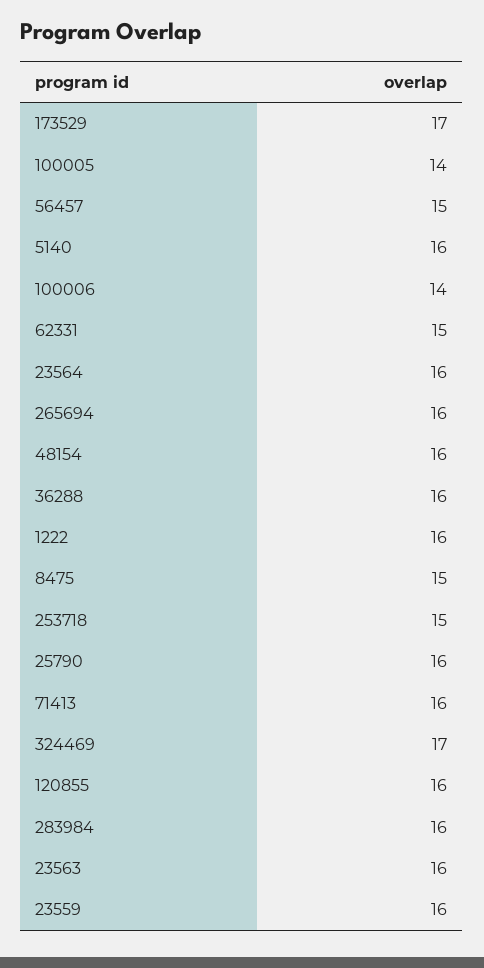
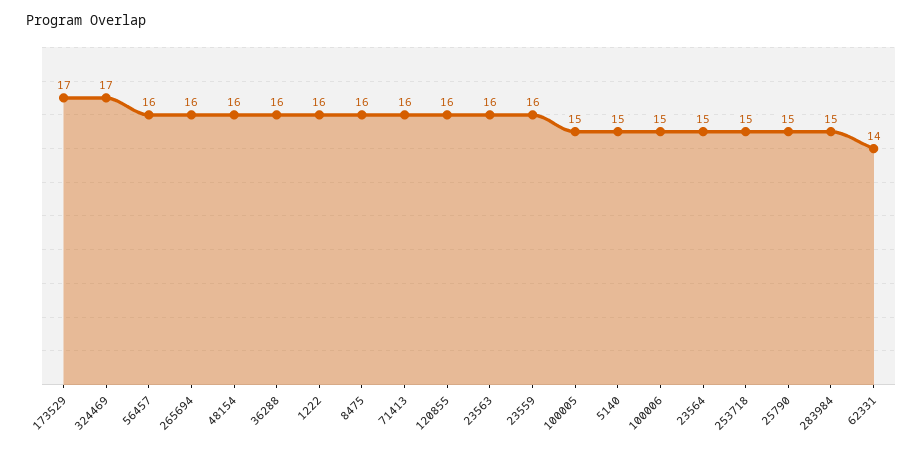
100005: 14 -> 15
56457: 15 -> 16
5140: 16 -> 15
100006: 14 -> 15
62331: 15 -> 14
23564: 16 -> 15
8475: 15 -> 16
25790: 16 -> 15
283984: 16 -> 15

